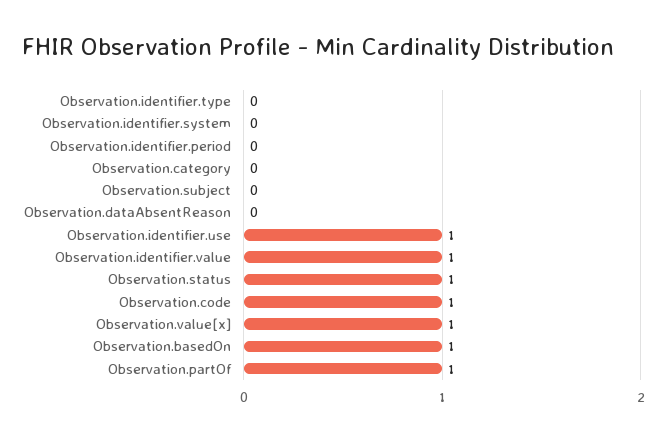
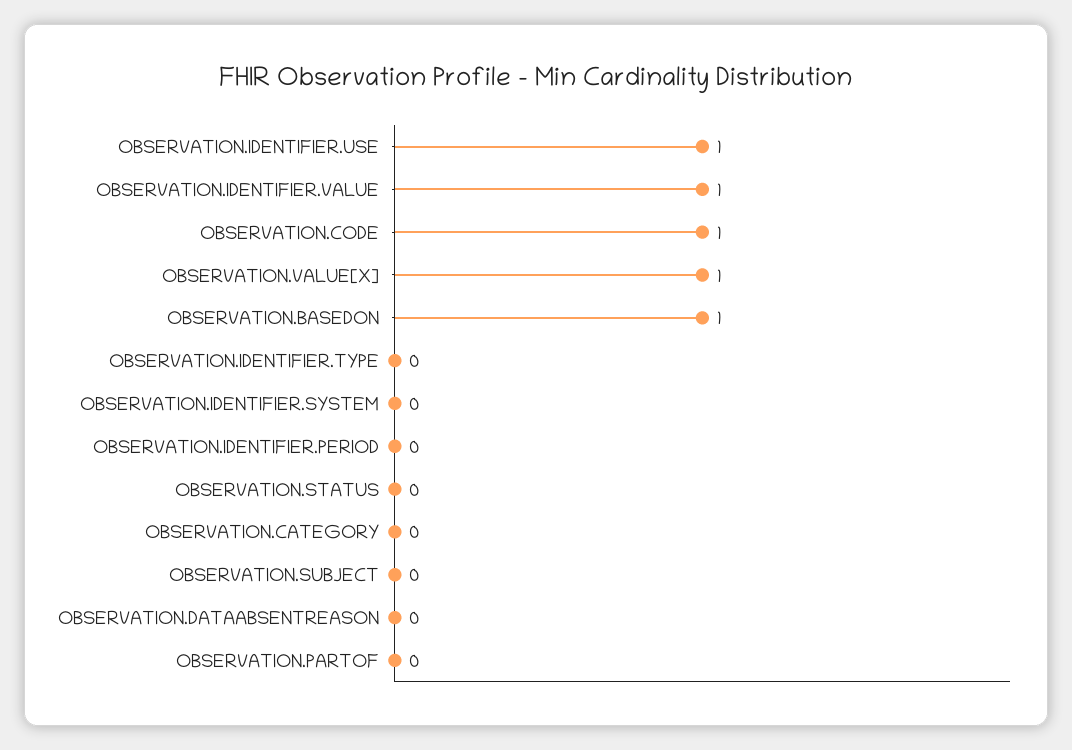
Observation.status: 1 -> 0
Observation.partOf: 1 -> 0

